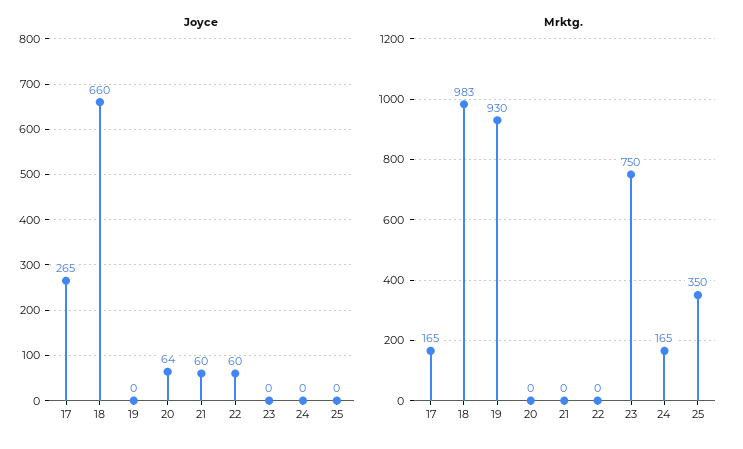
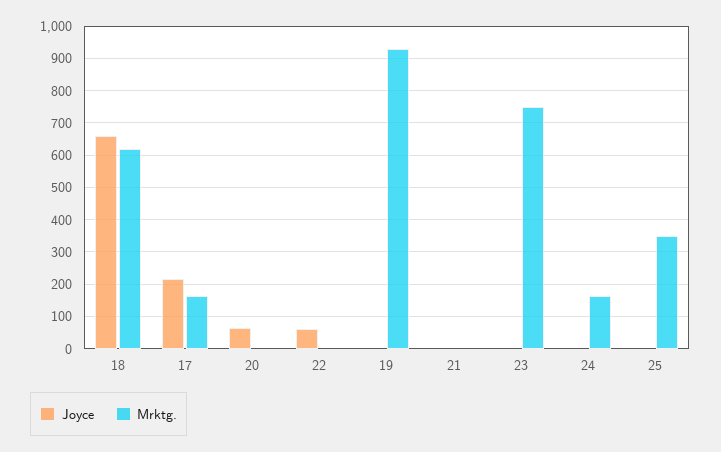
Joyce, 17: 265 -> 220
Joyce, 21: 60 -> 0
Mrktg., 18: 983 -> 620

